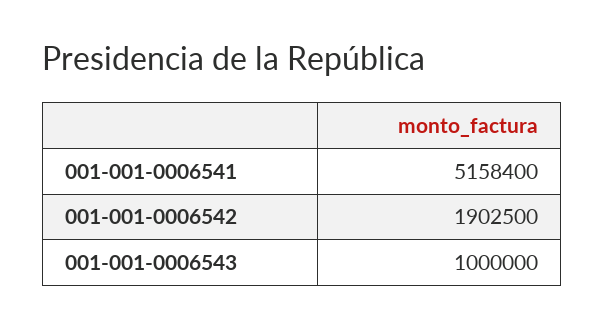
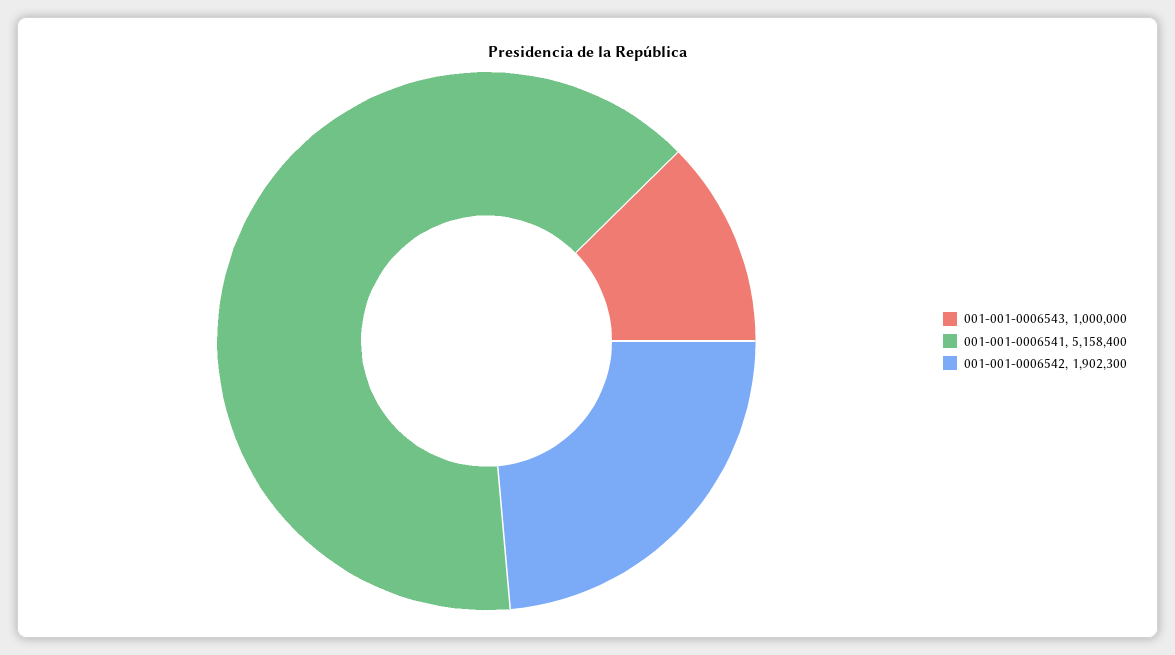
001-001-0006542: 1902500 -> 1902300

